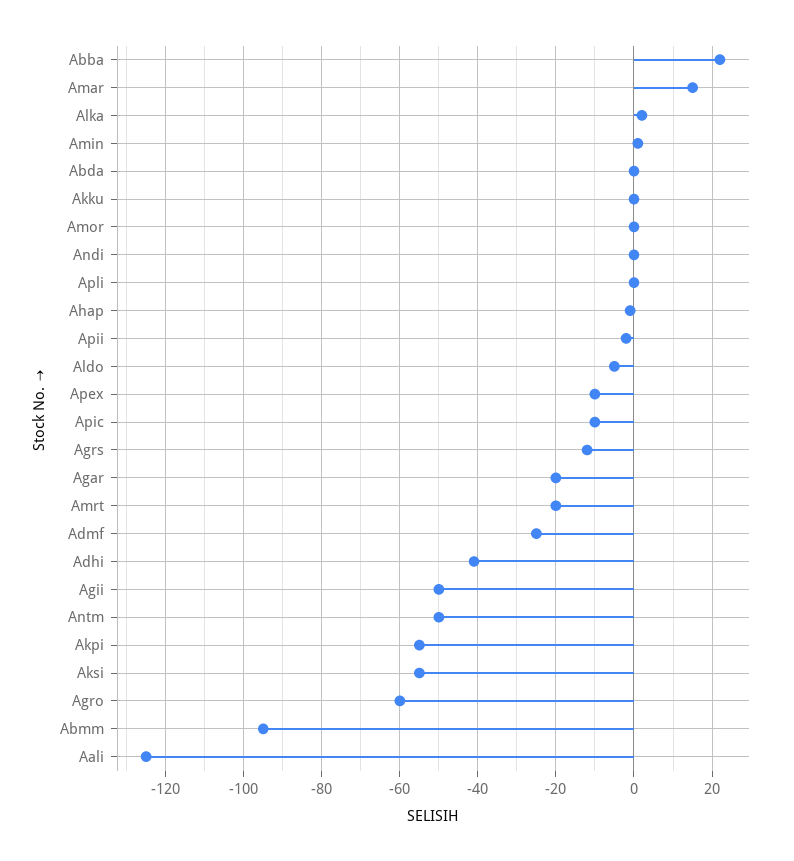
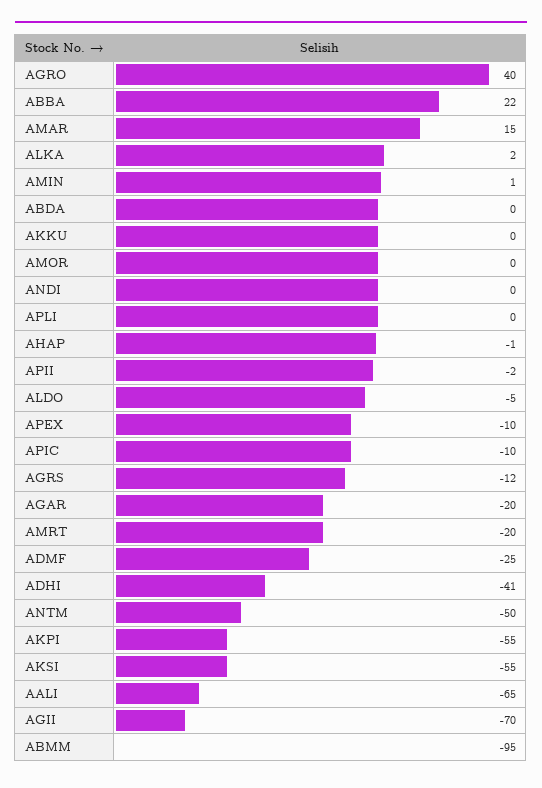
Agii: -50 -> -70
Agro: -60 -> 40
Aali: -125 -> -65

